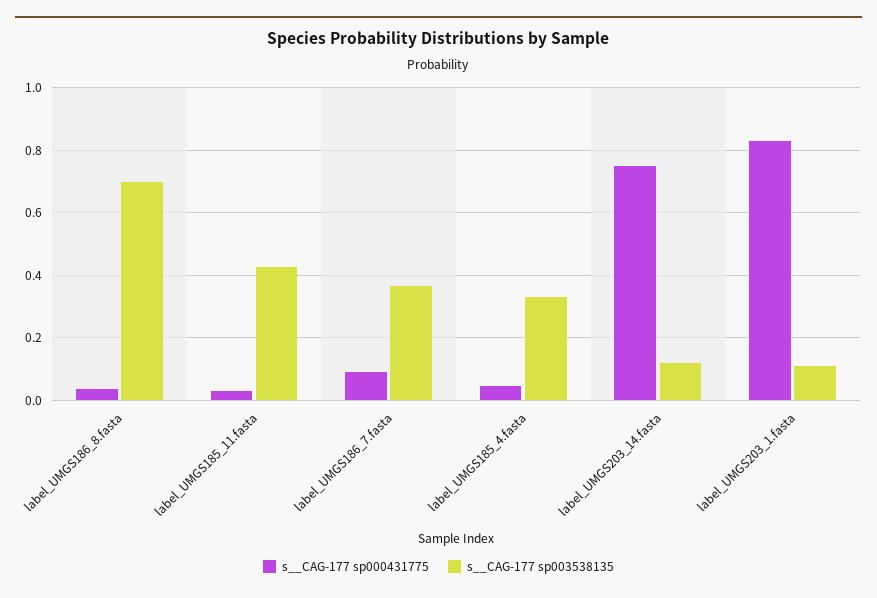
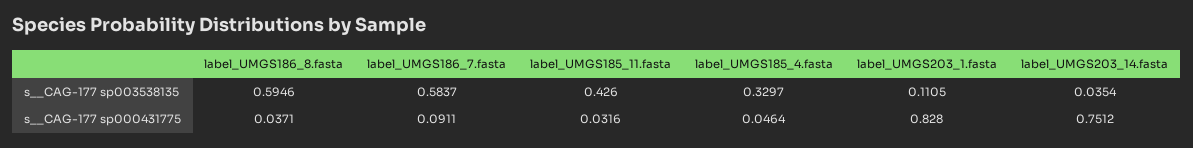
s__CAG-177 sp003538135, label_UMGS186_8.fasta: 0.7 -> 0.5946
s__CAG-177 sp003538135, label_UMGS186_7.fasta: 0.36 -> 0.5837
s__CAG-177 sp003538135, label_UMGS203_14.fasta: 0.12 -> 0.0354

